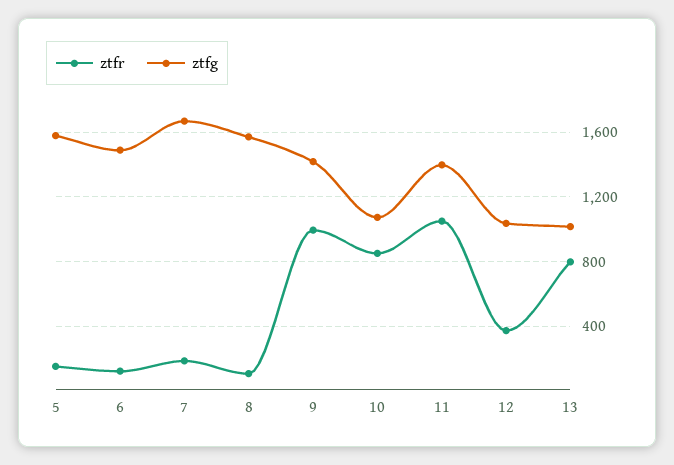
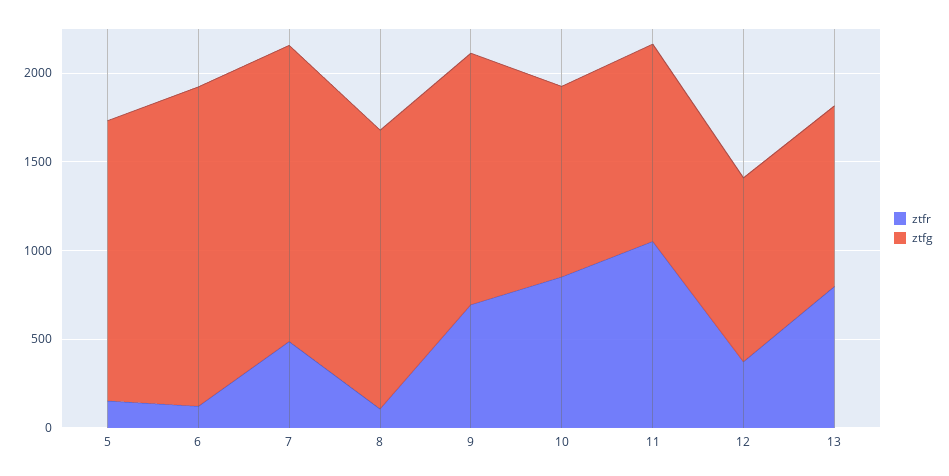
ztfg, 6: 1500 -> 1800
ztfr, 7: 200 -> 500
ztfr, 9: 1000 -> 700
ztfg, 11: 1400 -> 1100

